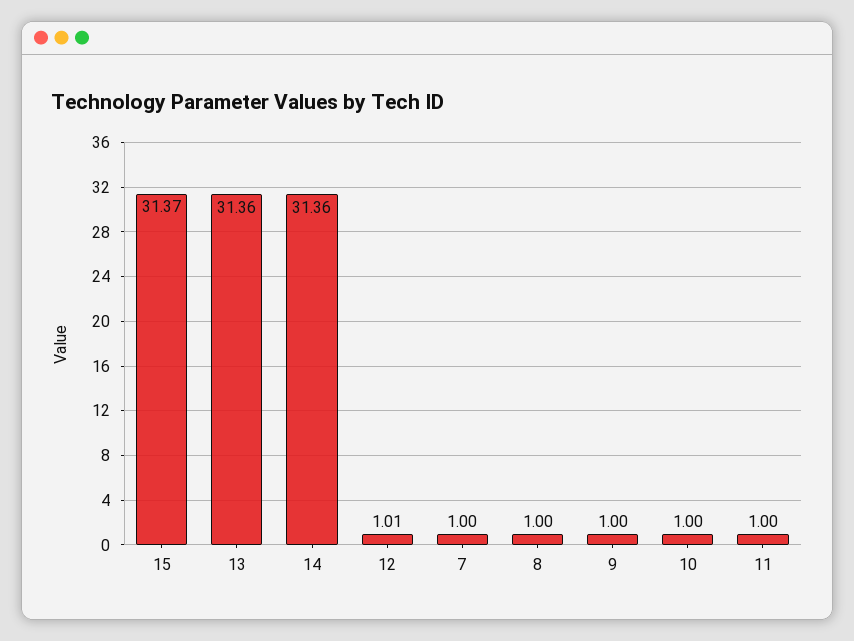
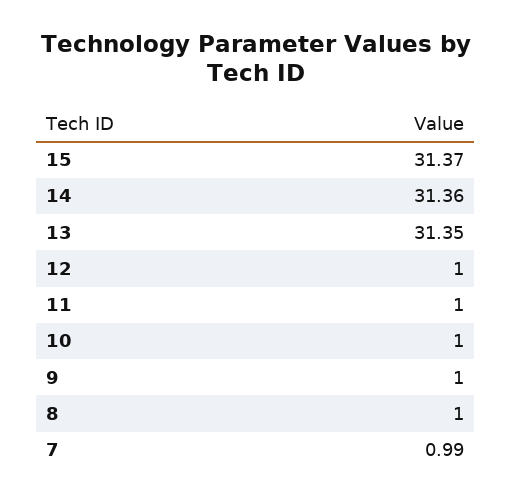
13: 31.36 -> 31.35
12: 1.01 -> 1
7: 1 -> 0.99

